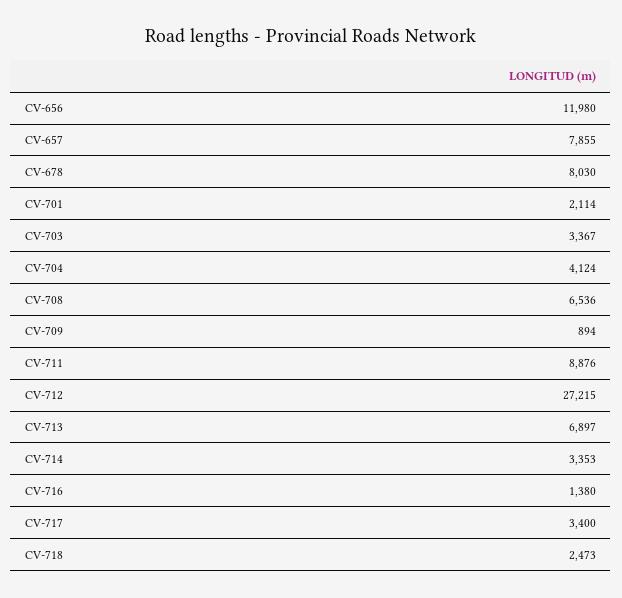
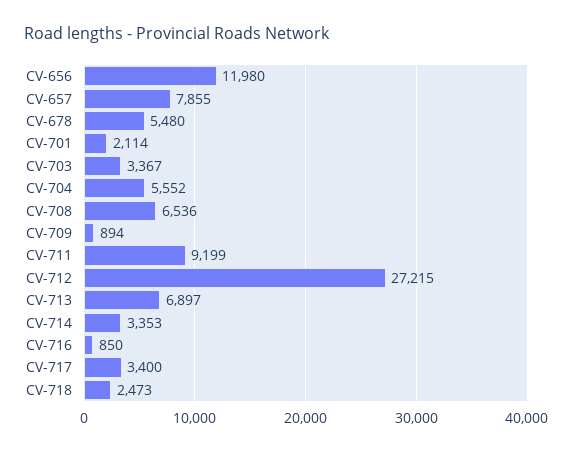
CV-678: 8030 -> 5480
CV-704: 4124 -> 5552
CV-711: 8876 -> 9199
CV-716: 1380 -> 850

